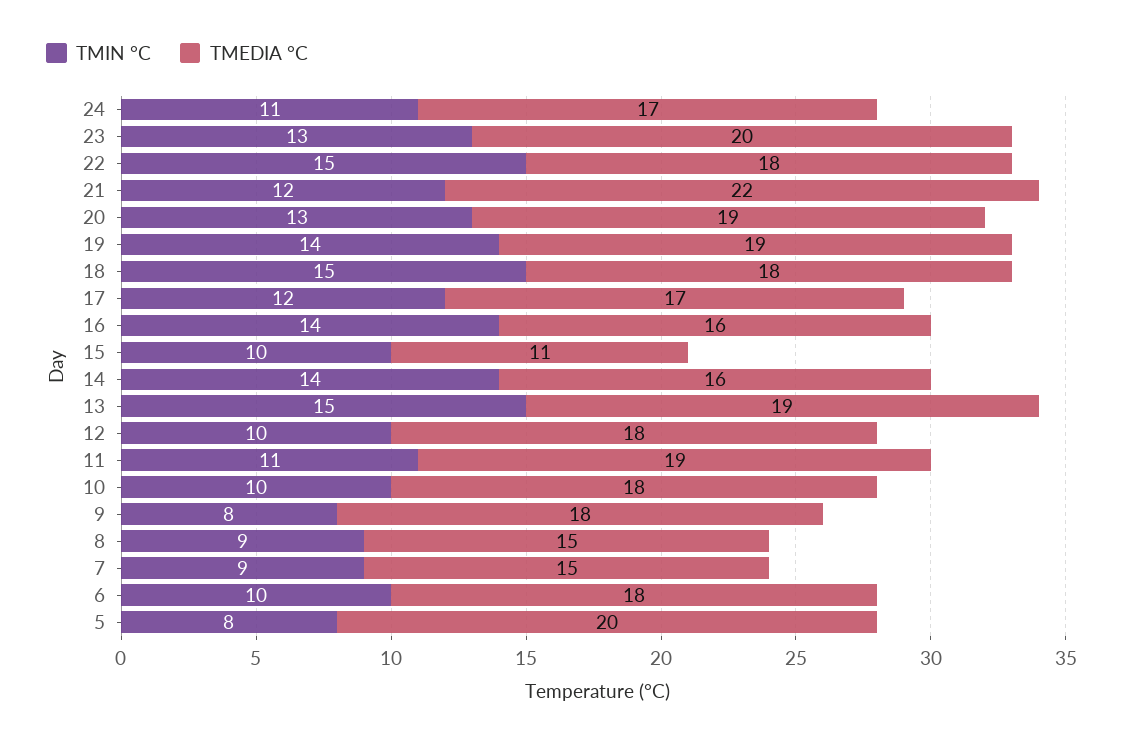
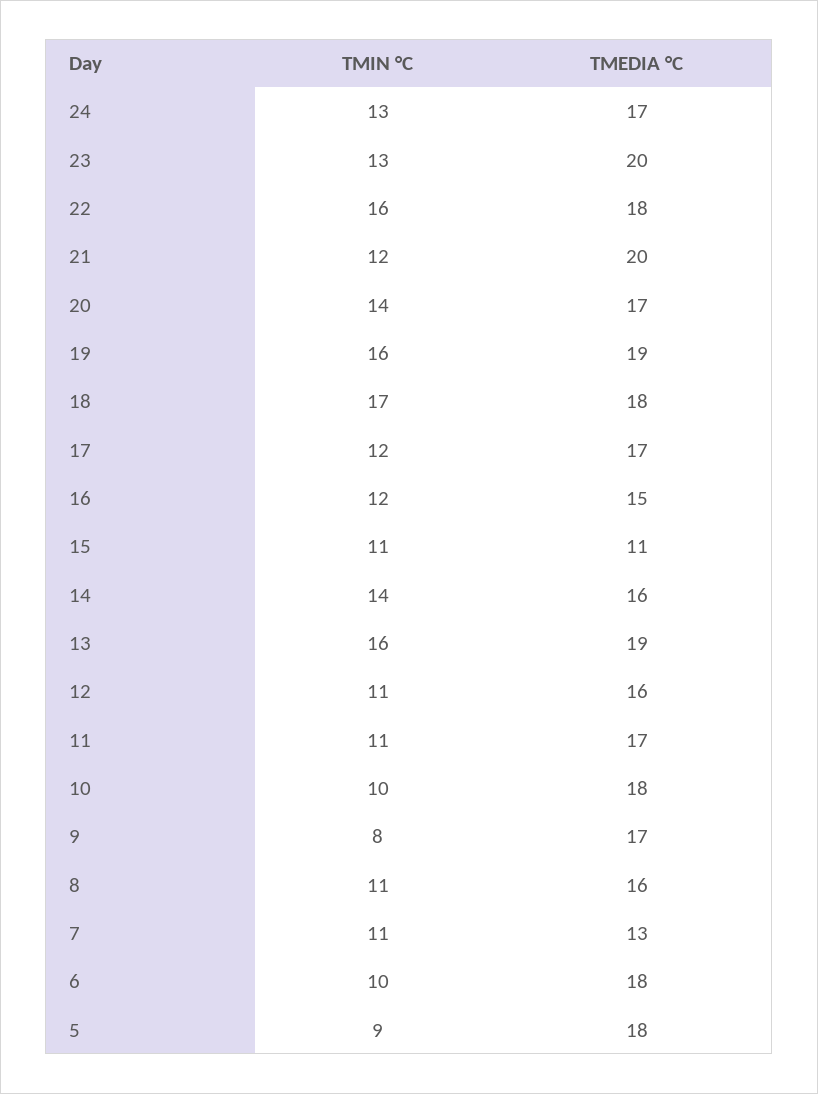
TMIN °C, 24: 11 -> 13
TMIN °C, 22: 15 -> 16
TMEDIA °C, 21: 22 -> 20
TMIN °C, 20: 13 -> 14
TMEDIA °C, 20: 19 -> 17
TMIN °C, 19: 14 -> 16
TMIN °C, 18: 15 -> 17
TMIN °C, 16: 14 -> 12
TMEDIA °C, 16: 16 -> 15
TMIN °C, 15: 10 -> 11
TMIN °C, 13: 15 -> 16
TMIN °C, 12: 10 -> 11
TMEDIA °C, 12: 18 -> 16
TMEDIA °C, 11: 19 -> 17
TMEDIA °C, 9: 18 -> 17
TMIN °C, 8: 9 -> 11
TMEDIA °C, 8: 15 -> 16
TMIN °C, 7: 9 -> 11
TMEDIA °C, 7: 15 -> 13
TMIN °C, 5: 8 -> 9
TMEDIA °C, 5: 20 -> 18

